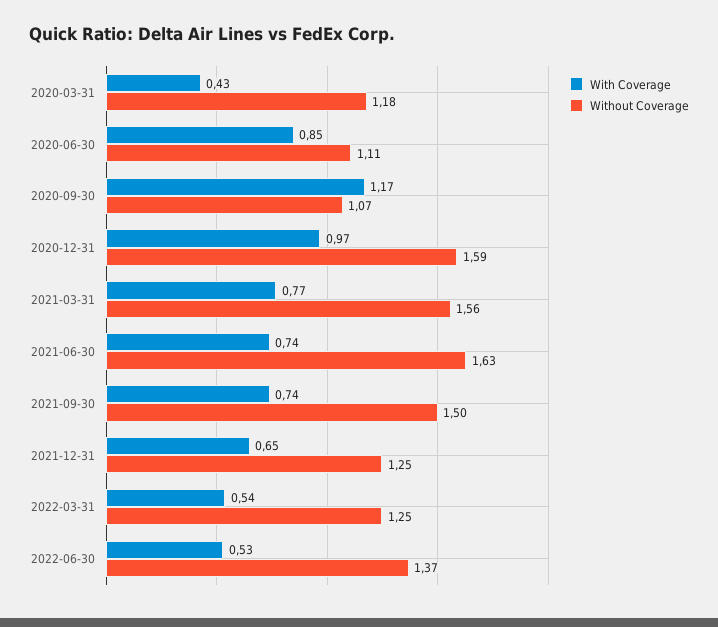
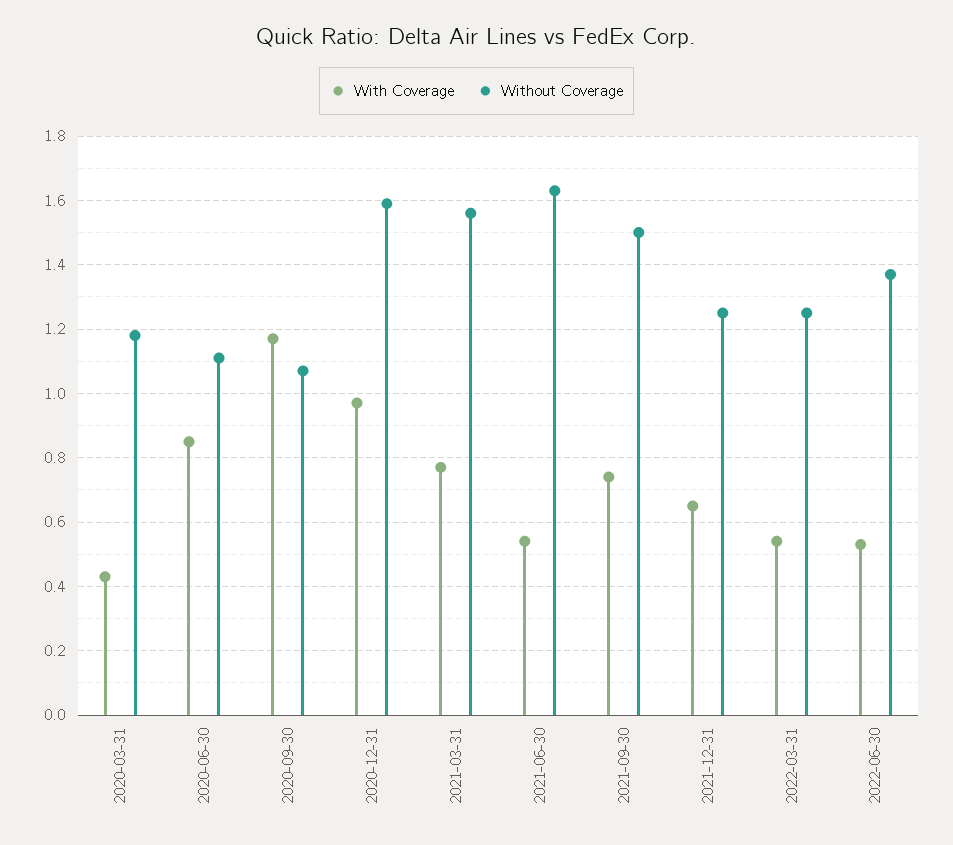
With Coverage, 2021-06-30: 0.74 -> 0.55

